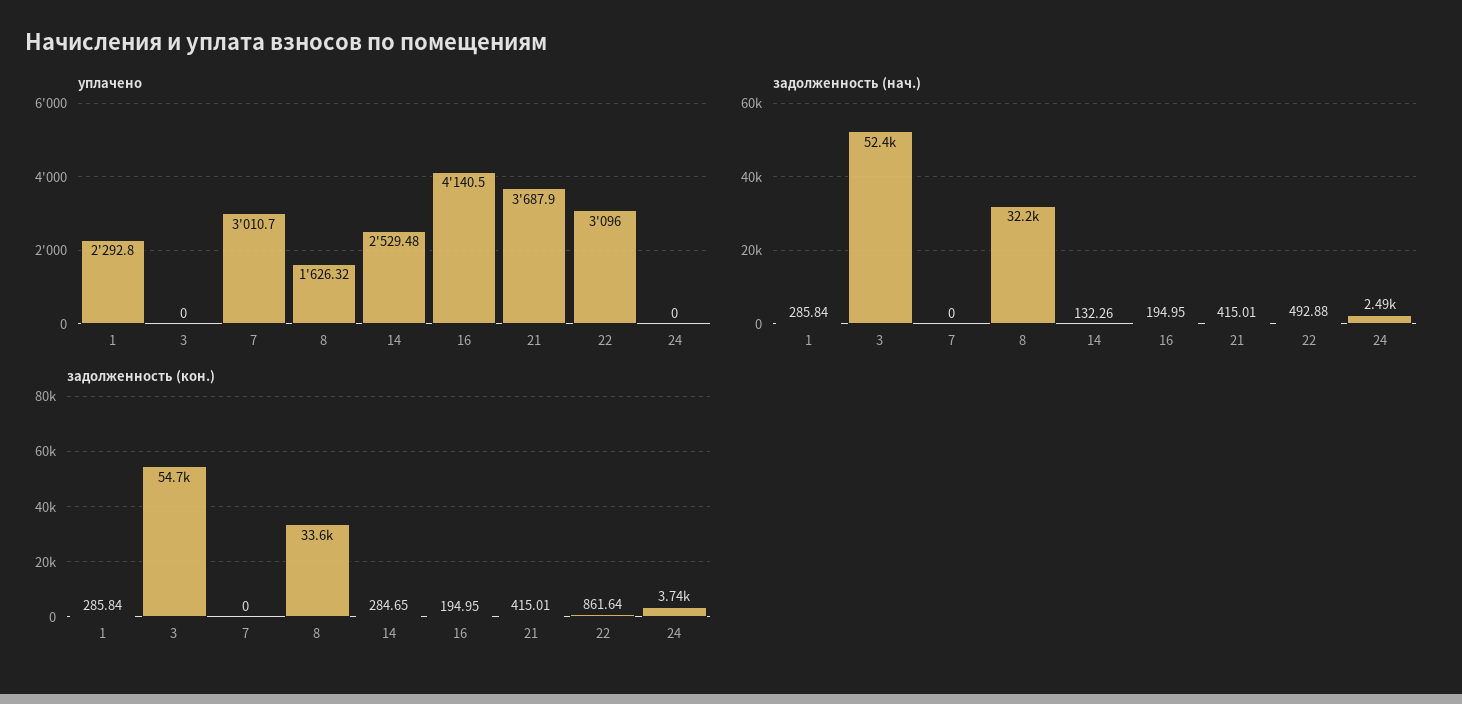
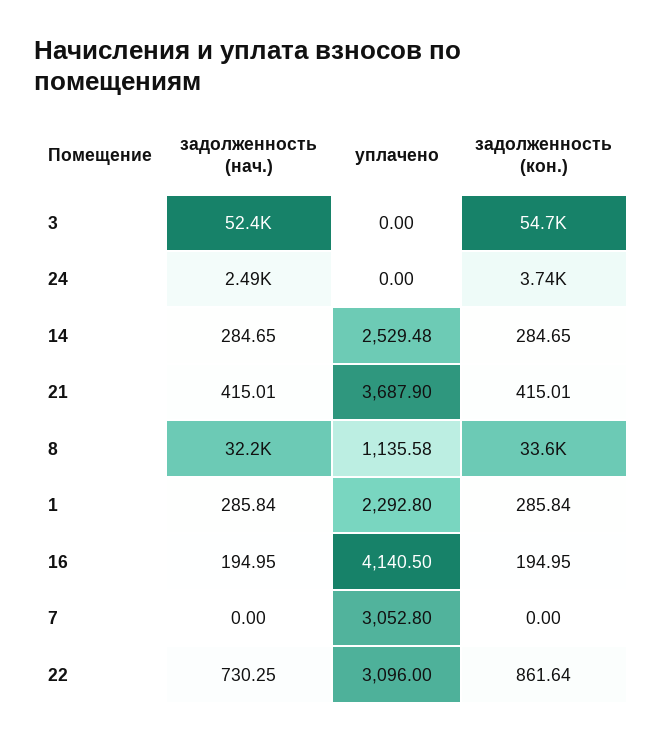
уплачено, 7: 3010.7 -> 3052.8
уплачено, 8: 1626.32 -> 1135.58
задолженность (нач.), 14: 132.26 -> 284.65
задолженность (нач.), 22: 492.88 -> 730.25

